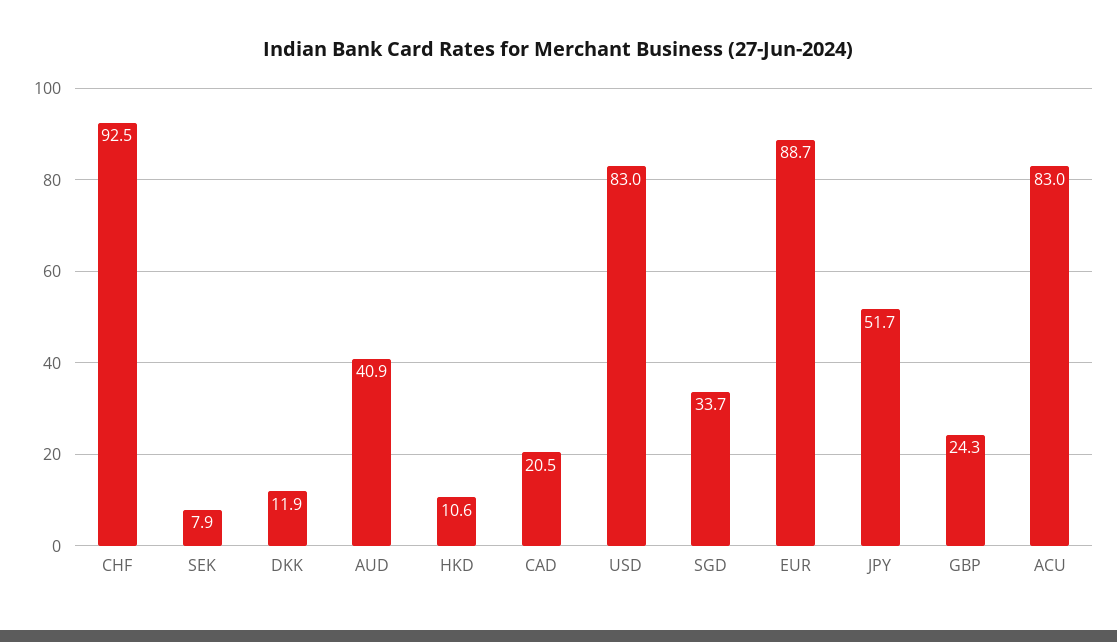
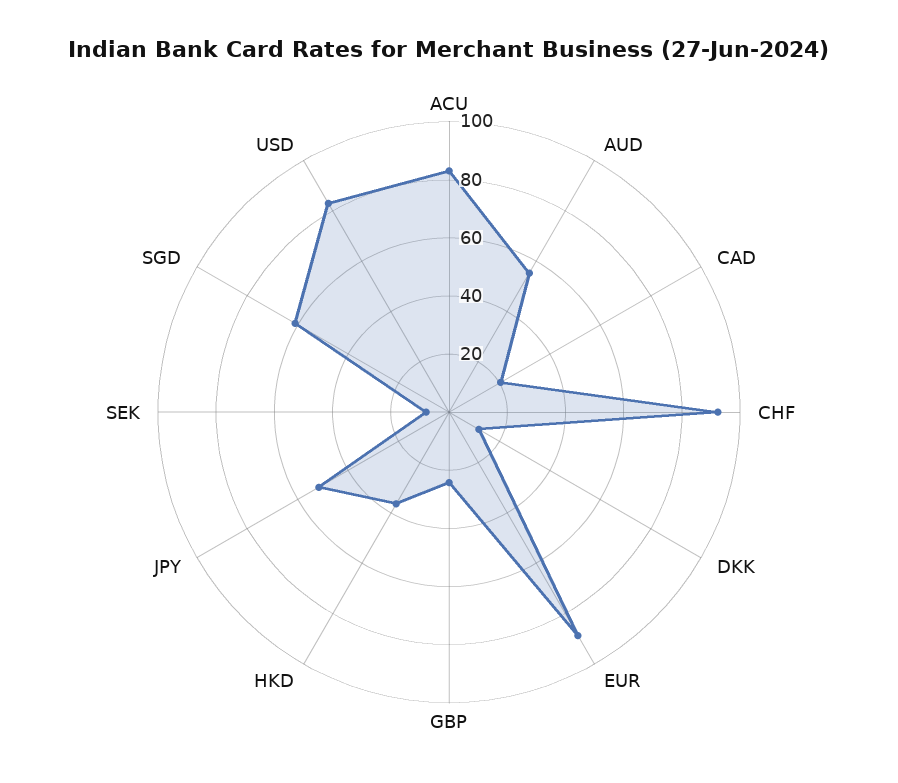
AUD: 40.9 -> 55
HKD: 10.6 -> 35
SGD: 33.7 -> 60

